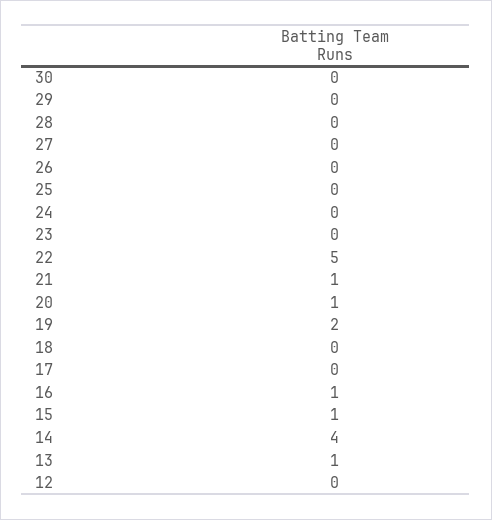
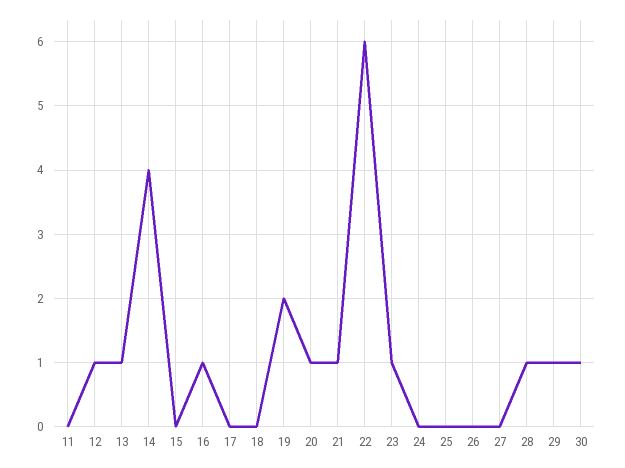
30: 0 -> 1
29: 0 -> 1
28: 0 -> 1
23: 0 -> 1
22: 5 -> 6
15: 1 -> 0
12: 0 -> 1
11: none -> 0

